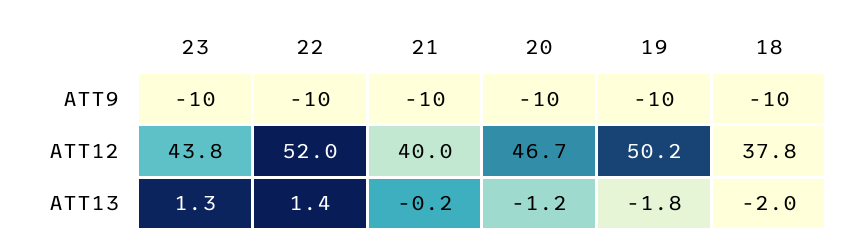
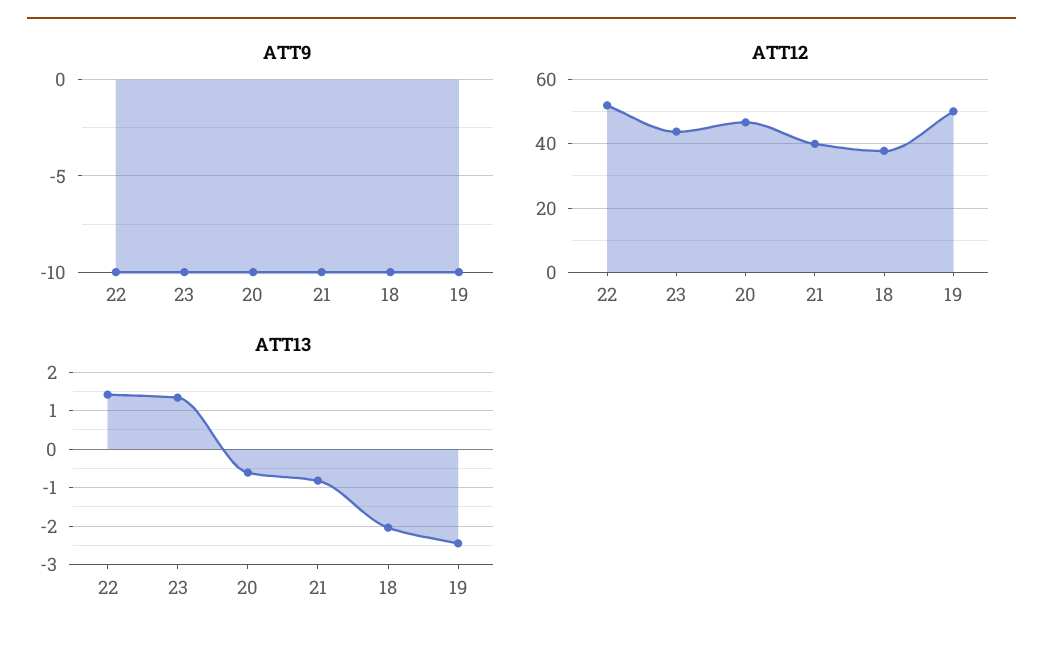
ATT13, 21: -0.2 -> -0.8
ATT13, 20: -1.2 -> -0.6
ATT13, 19: -1.8 -> -2.4

